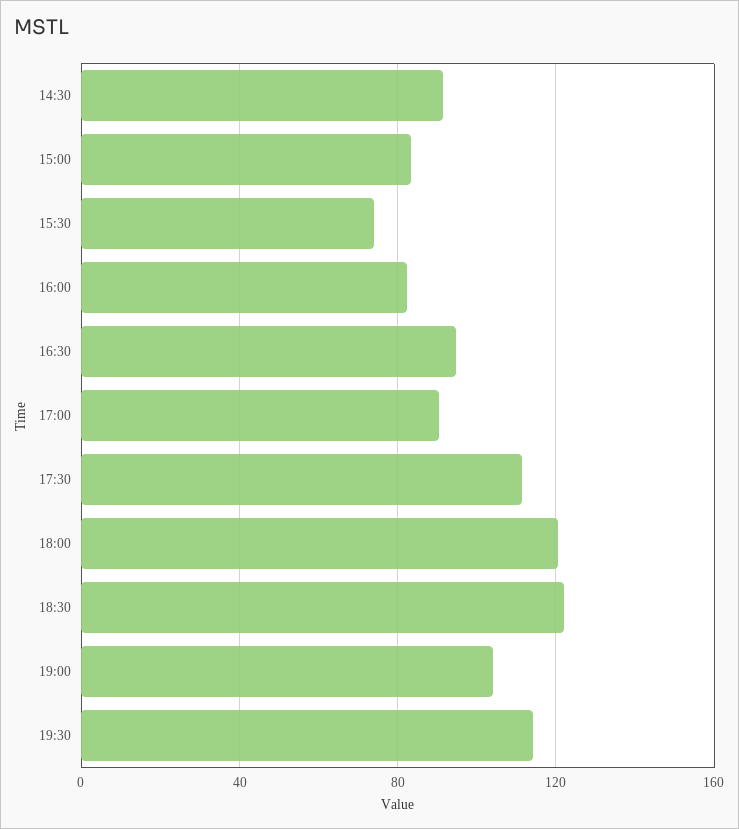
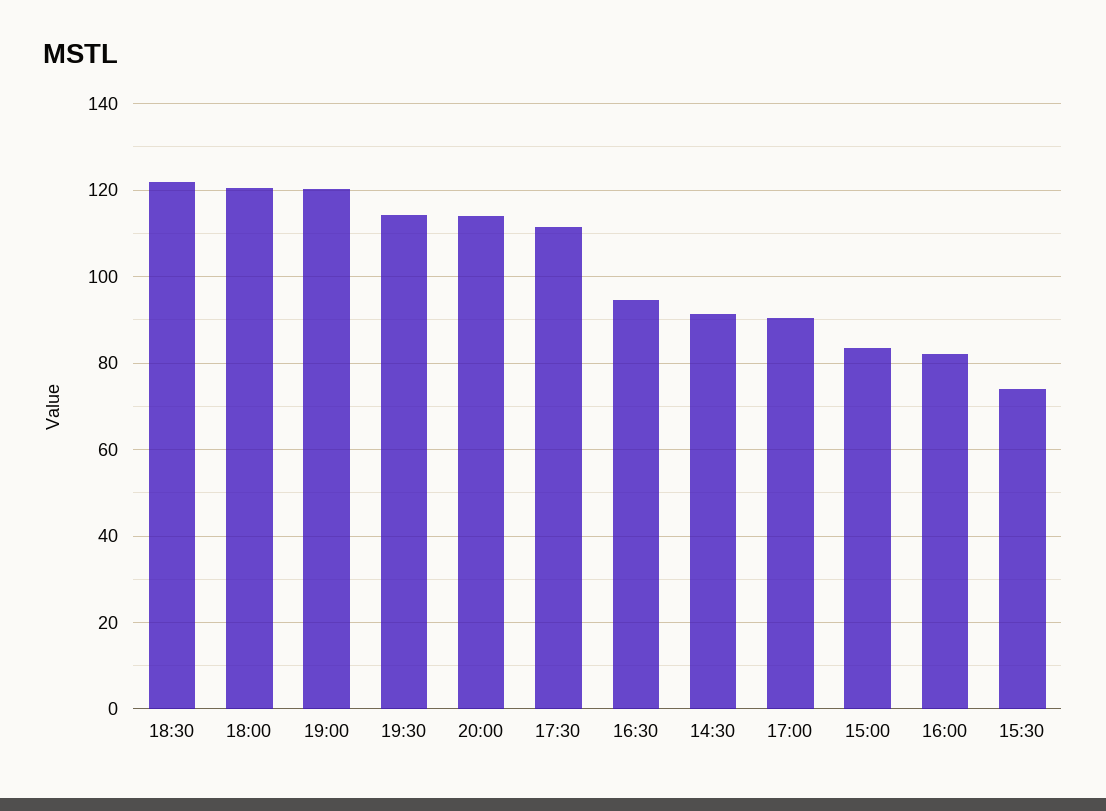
19:00: 105 -> 120
20:00: none -> 114

